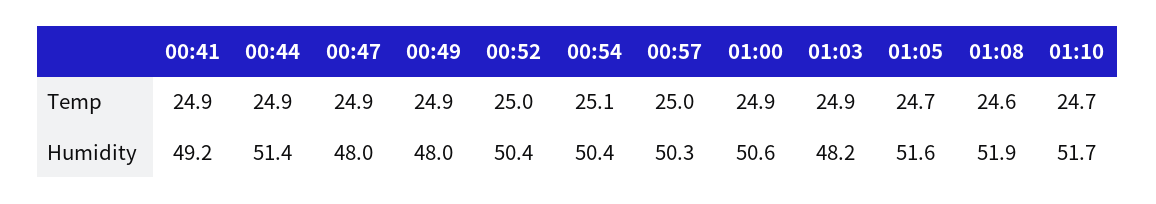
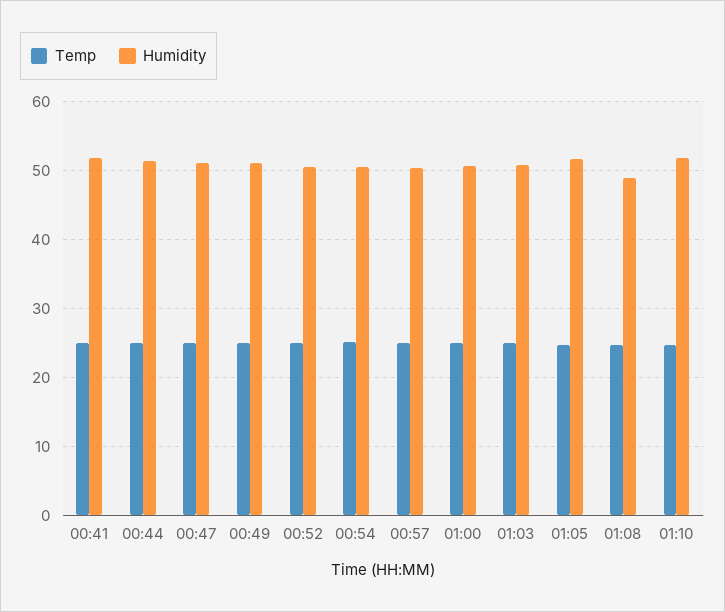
Humidity, 00:41: 49.2 -> 52
Humidity, 00:47: 48 -> 51
Humidity, 00:49: 48 -> 51
Humidity, 01:03: 48.2 -> 51
Humidity, 01:08: 51.9 -> 49

